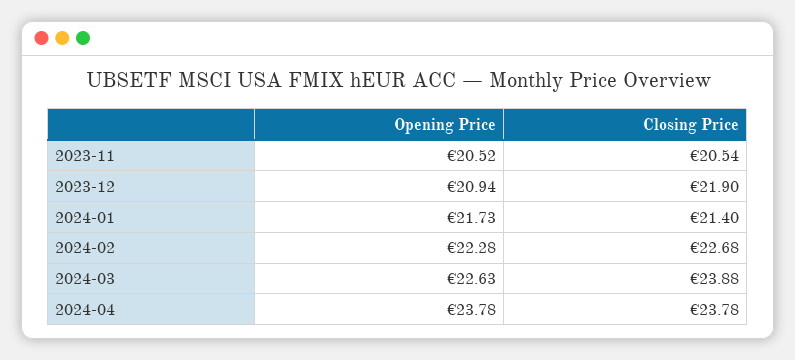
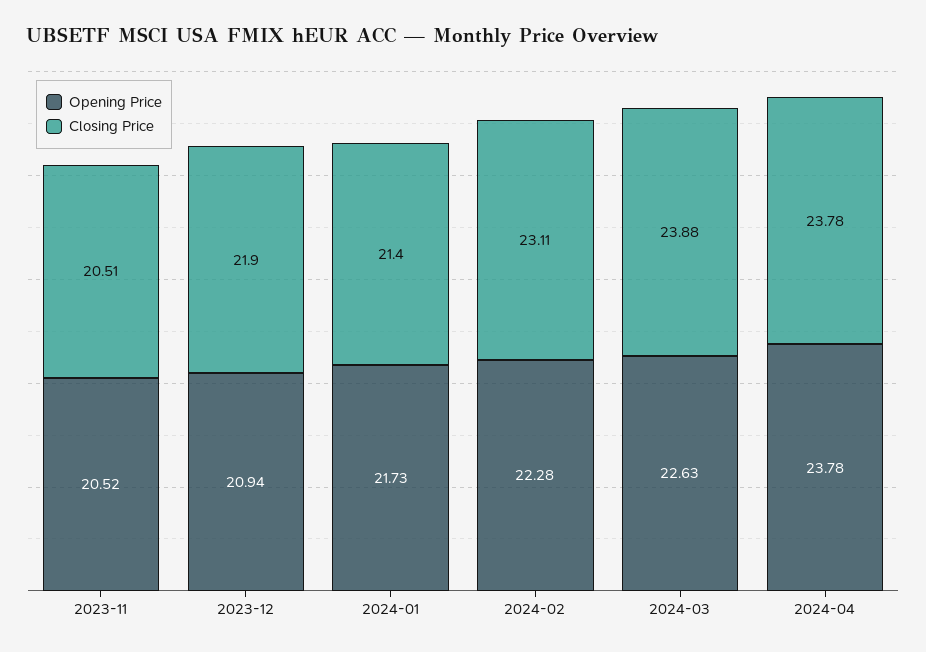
Closing Price, 2023-11: 20.54 -> 20.51
Closing Price, 2024-02: 22.68 -> 23.11

